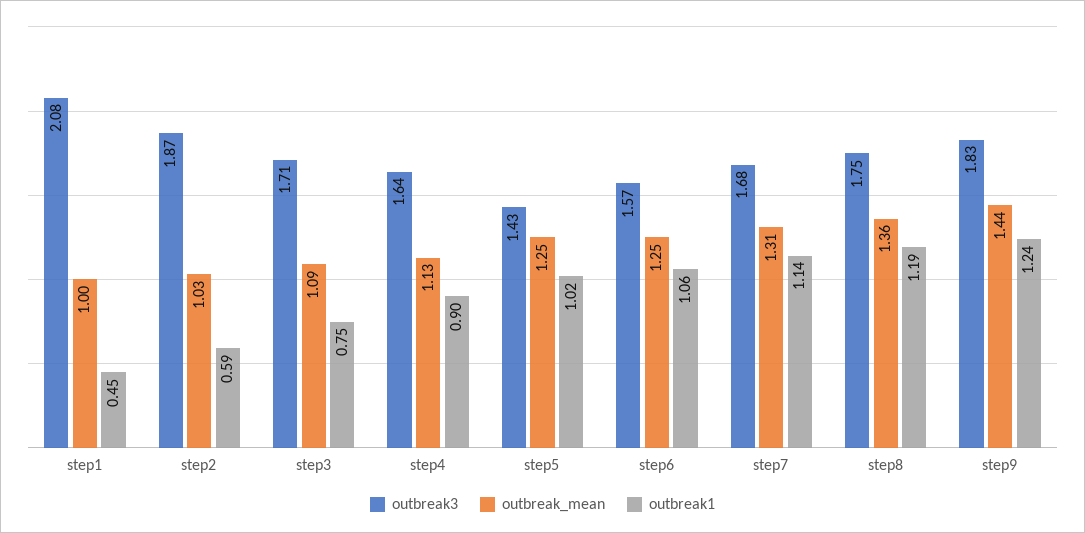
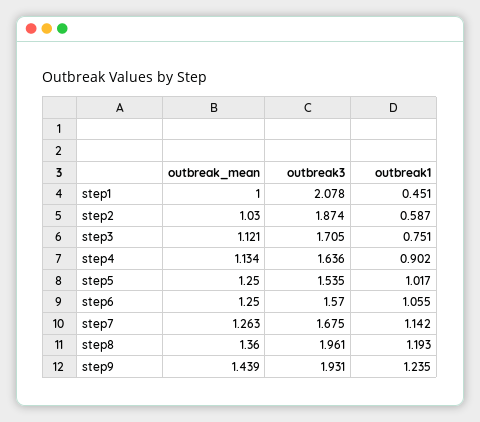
outbreak_mean, step3: 1.09 -> 1.121
outbreak3, step5: 1.43 -> 1.535
outbreak_mean, step7: 1.31 -> 1.263
outbreak3, step8: 1.75 -> 1.961
outbreak3, step9: 1.83 -> 1.931

